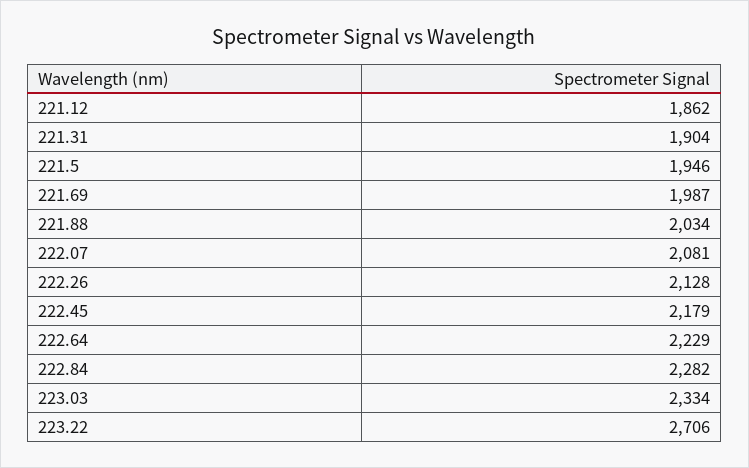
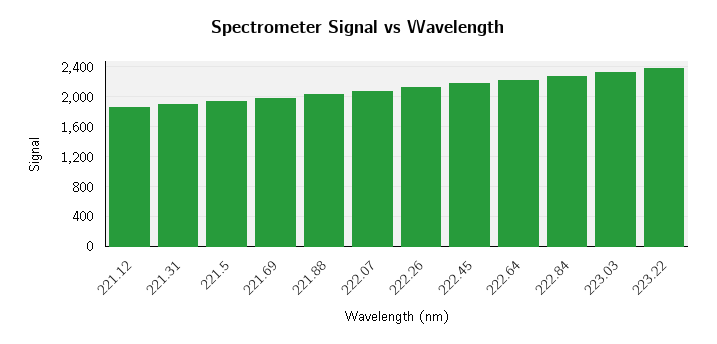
223.22: 2706 -> 2400

